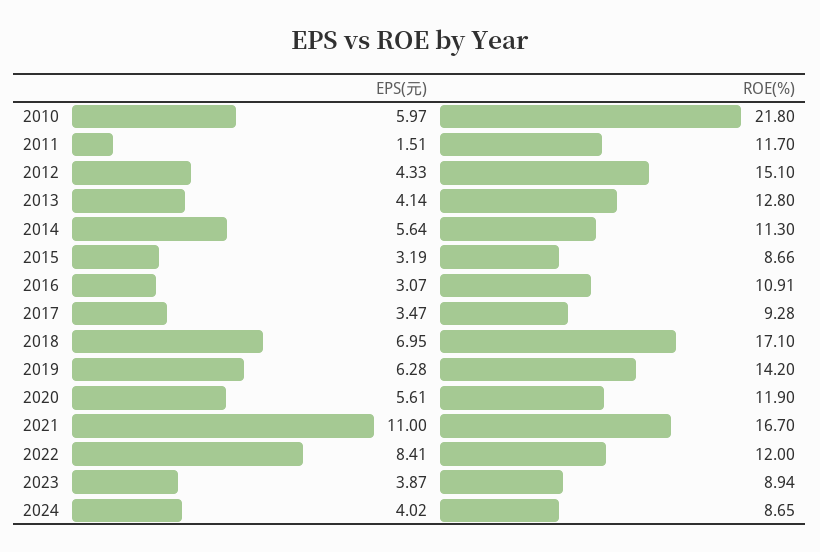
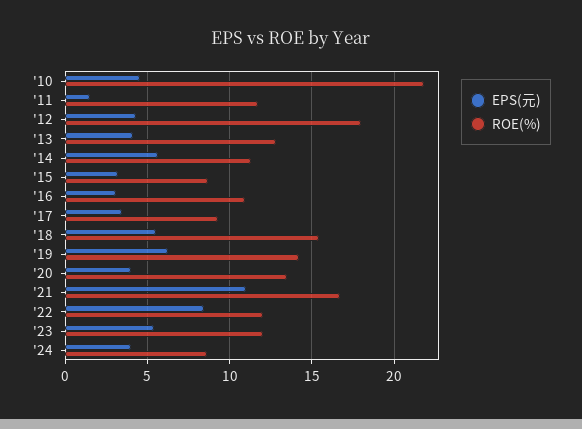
EPS(元), 2010: 5.97 -> 4.5
ROE(%), 2012: 15.1 -> 18
EPS(元), 2018: 6.95 -> 5.5
ROE(%), 2018: 17.1 -> 15.5
EPS(元), 2020: 5.61 -> 4
ROE(%), 2020: 11.9 -> 13.5
EPS(元), 2023: 3.87 -> 5.5
ROE(%), 2023: 8.94 -> 12

